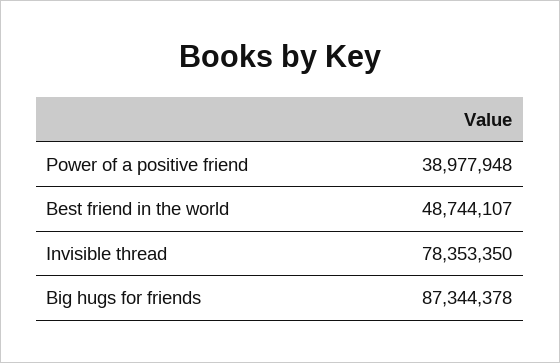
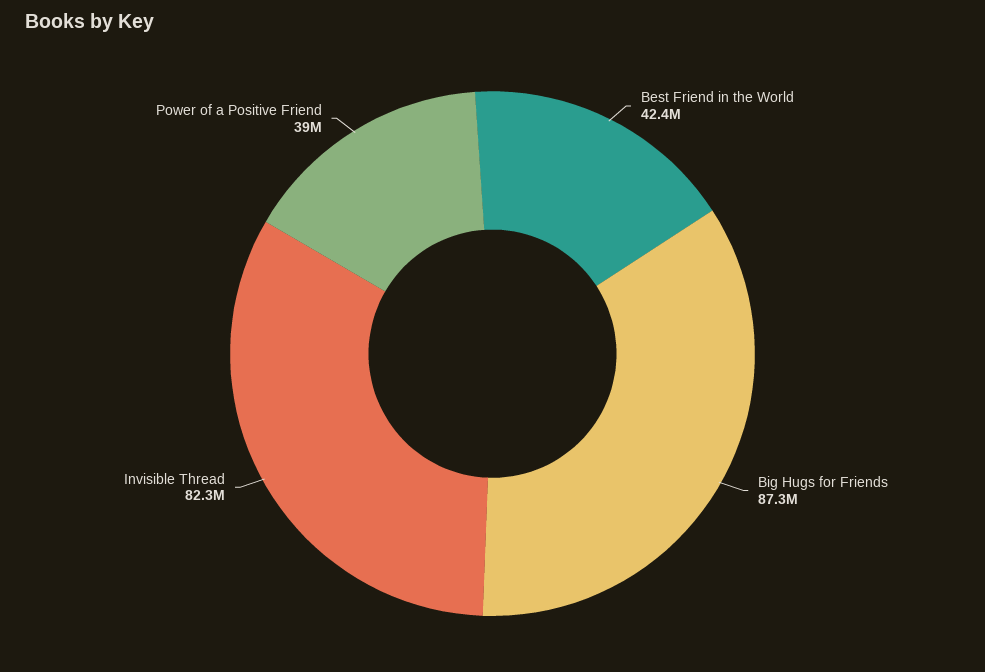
Best friend in the world: 48744107 -> 42400000
Invisible thread: 78353350 -> 82300000

